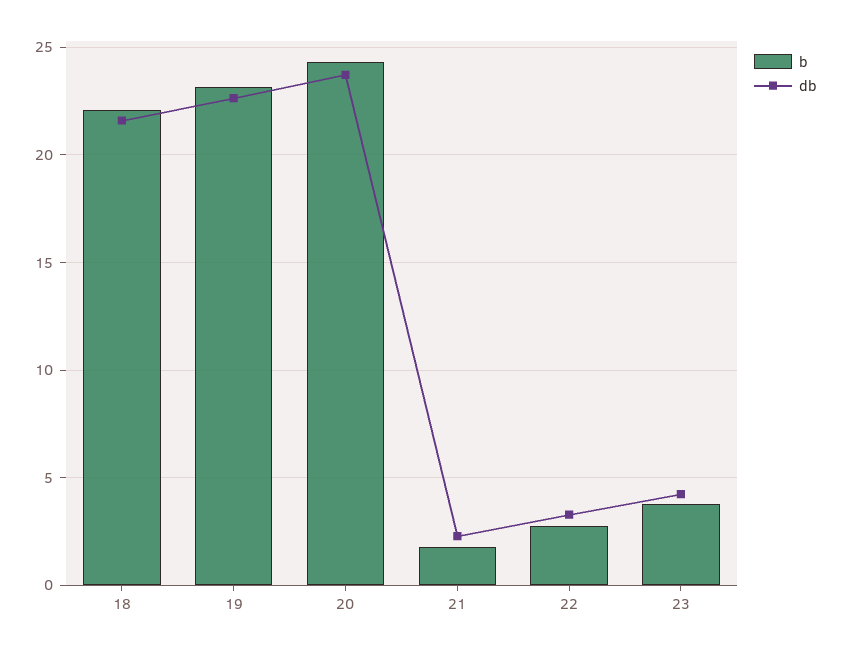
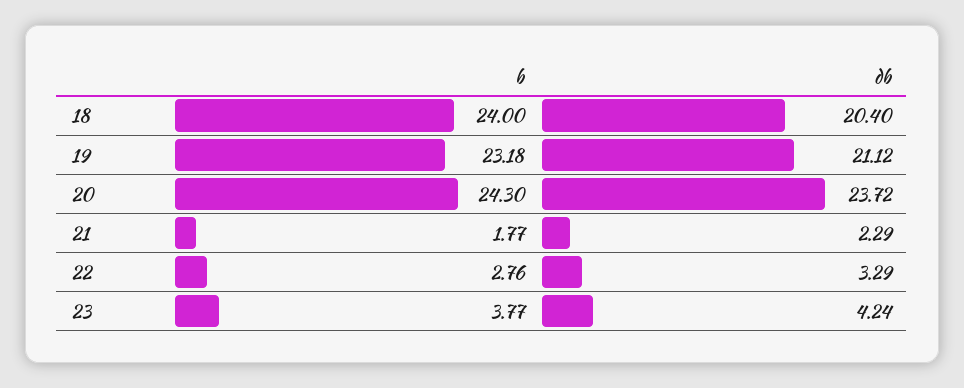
b, 18: 22 -> 24
db, 18: 21.5 -> 20.4
db, 19: 22.5 -> 21.12

